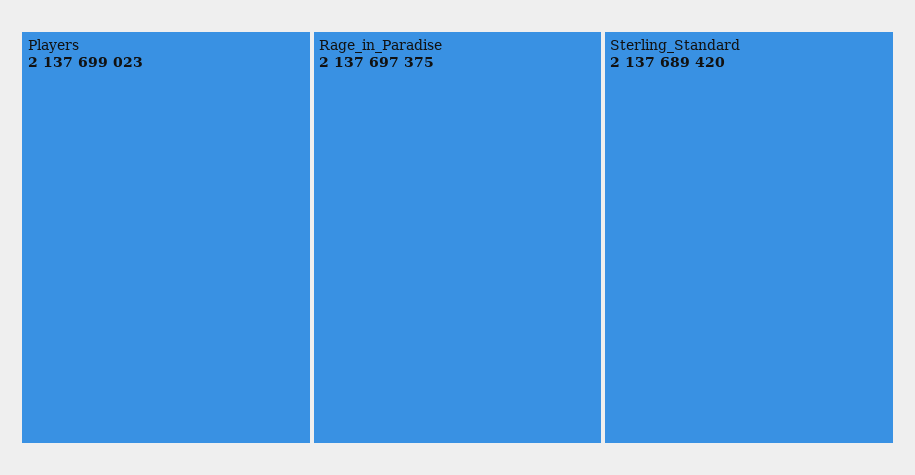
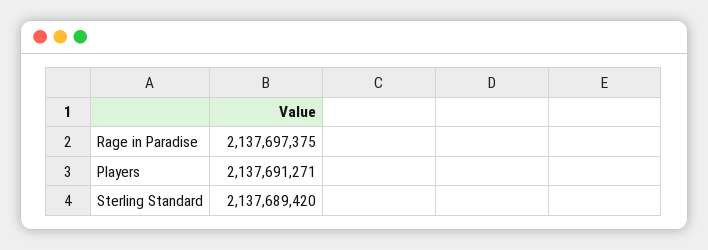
Players: 2137699023 -> 2137691271

